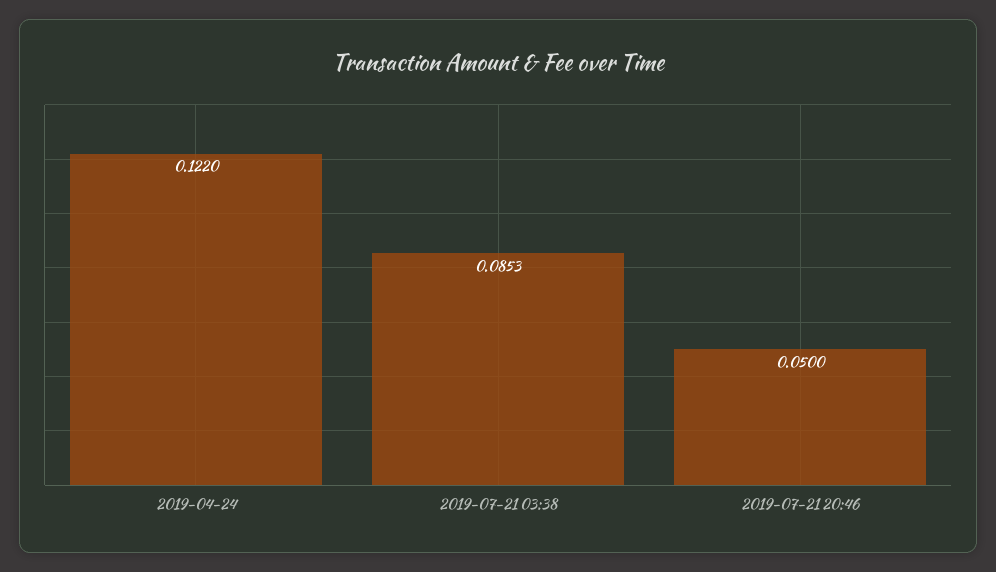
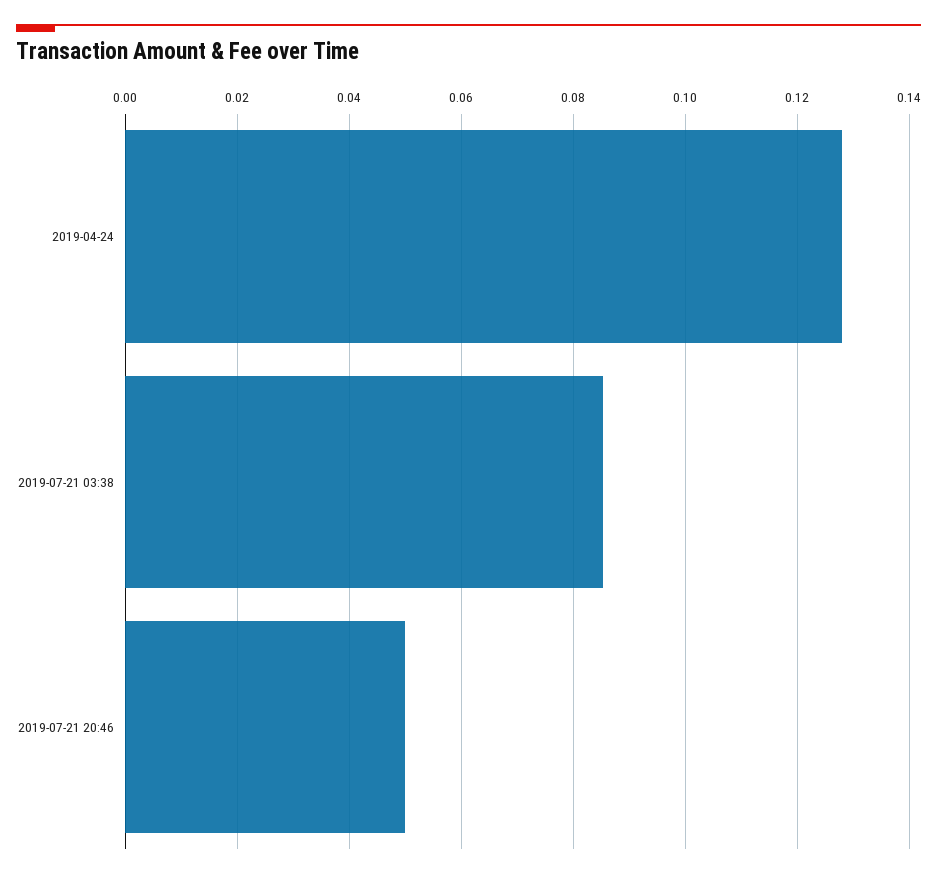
2019-04-24: 0.122 -> 0.128

